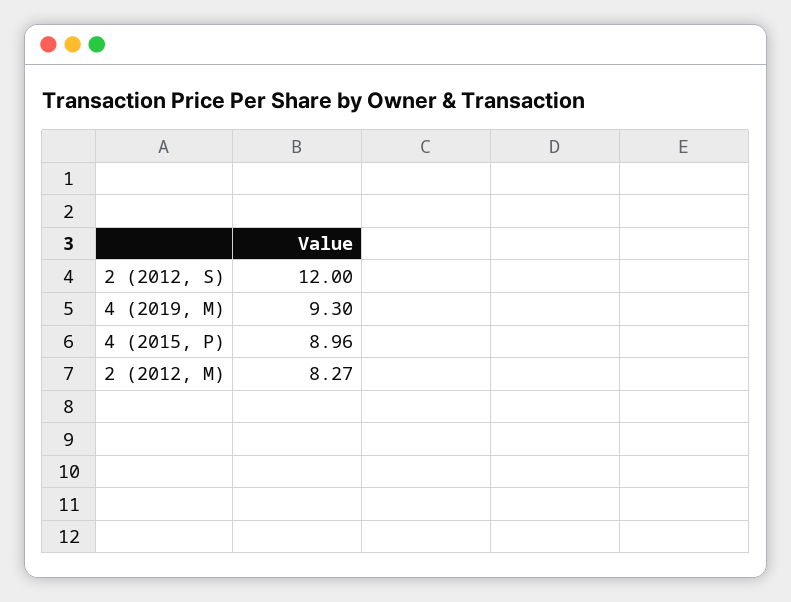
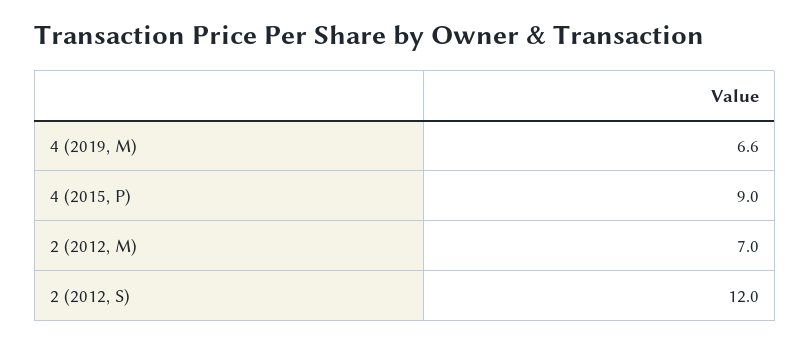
4 (2019, M): 9.3 -> 6.6
2 (2012, M): 8.27 -> 7

